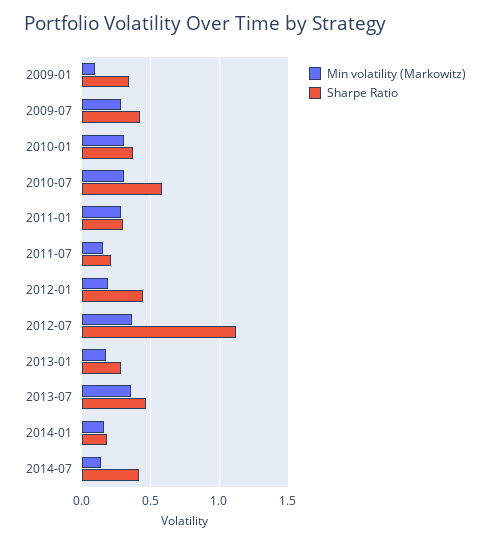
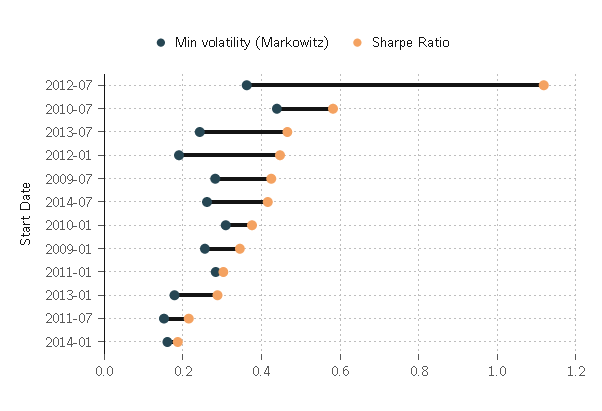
Min volatility (Markowitz), 2009-01: 0.1 -> 0.26
Min volatility (Markowitz), 2010-07: 0.3 -> 0.44
Min volatility (Markowitz), 2013-07: 0.35 -> 0.24
Min volatility (Markowitz), 2014-07: 0.15 -> 0.26

